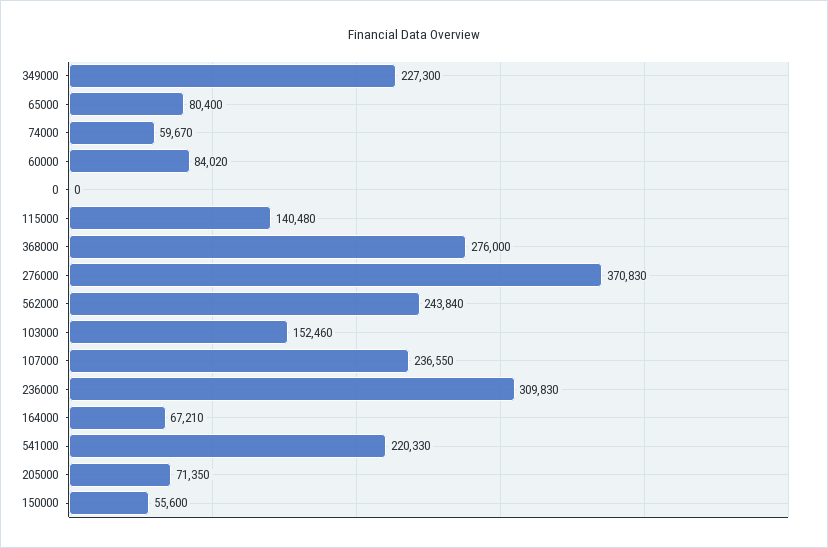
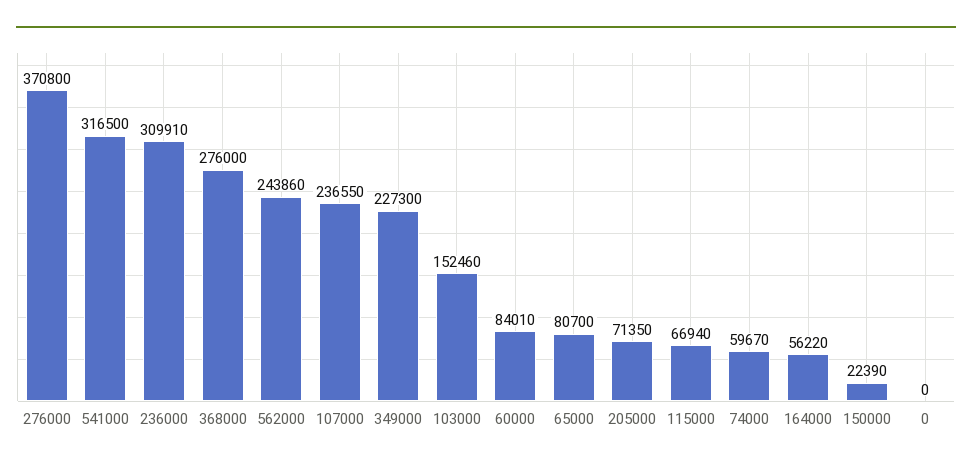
65000: 80400 -> 80700
60000: 84020 -> 84010
115000: 140480 -> 66940
276000: 370830 -> 370800
562000: 243840 -> 243860
236000: 309830 -> 309910
164000: 67210 -> 56220
541000: 220330 -> 316500
150000: 55600 -> 22390

